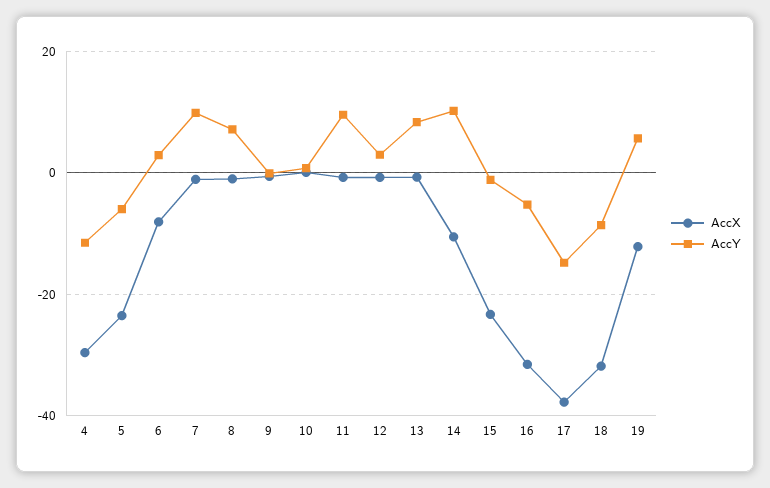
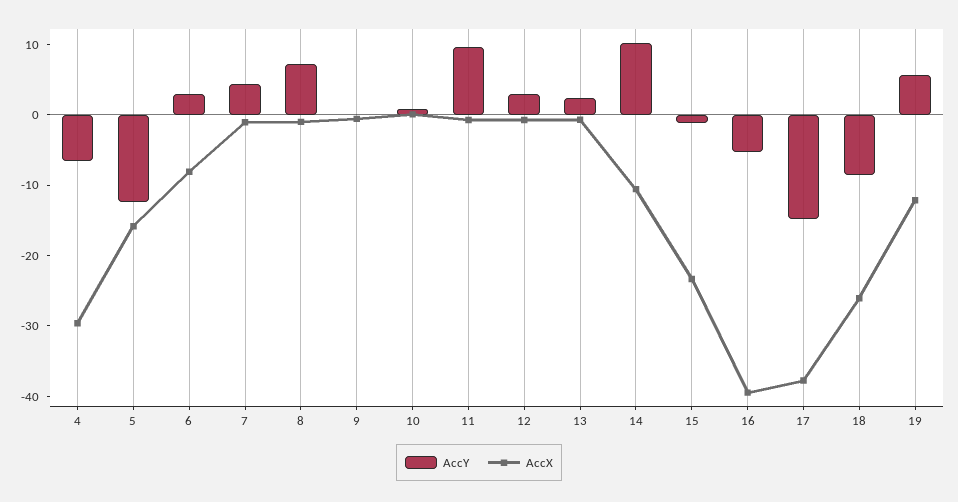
AccY, 4: -12 -> -6
AccX, 5: -24 -> -16
AccY, 5: -6 -> -12
AccY, 7: 10 -> 4
AccY, 13: 8 -> 2
AccX, 16: -32 -> -40
AccX, 18: -32 -> -26

